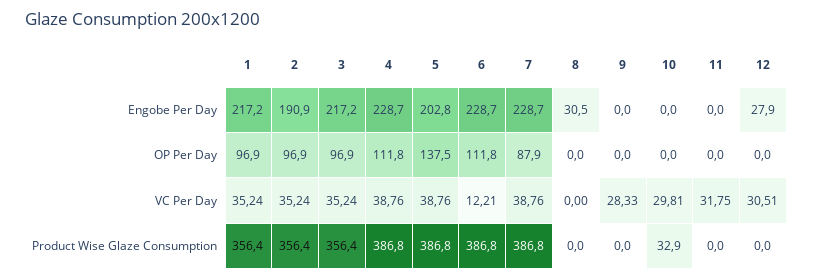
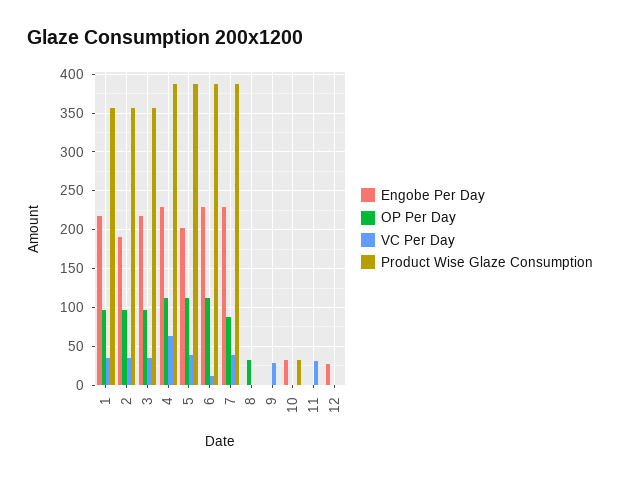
Engobe Per Day, 8: 30.5 -> 0
Engobe Per Day, 10: 0 -> 30
OP Per Day, 5: 137.5 -> 110
OP Per Day, 8: 0 -> 30
VC Per Day, 4: 38.76 -> 60
VC Per Day, 10: 29.81 -> 0
VC Per Day, 12: 30.51 -> 0

